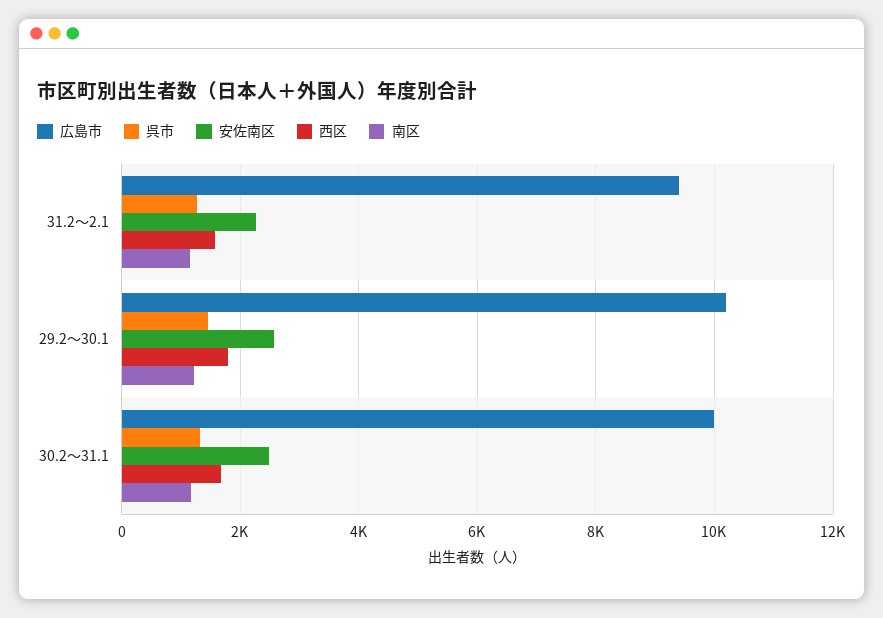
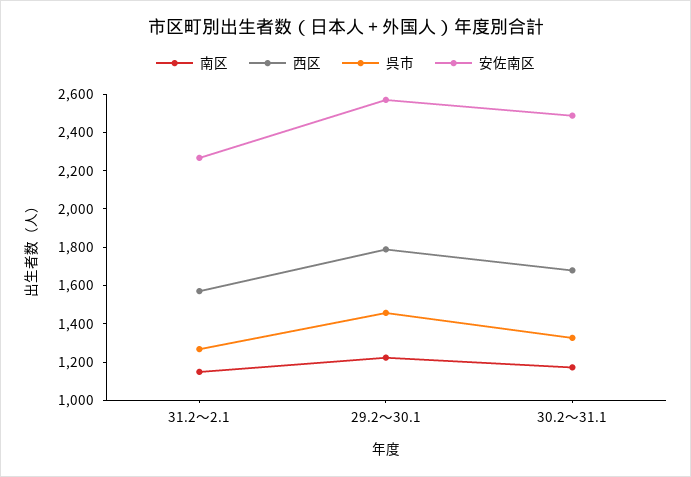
広島市, 31.2～2.1: 9400 -> none
広島市, 29.2～30.1: 10200 -> none
広島市, 30.2～31.1: 10000 -> none

